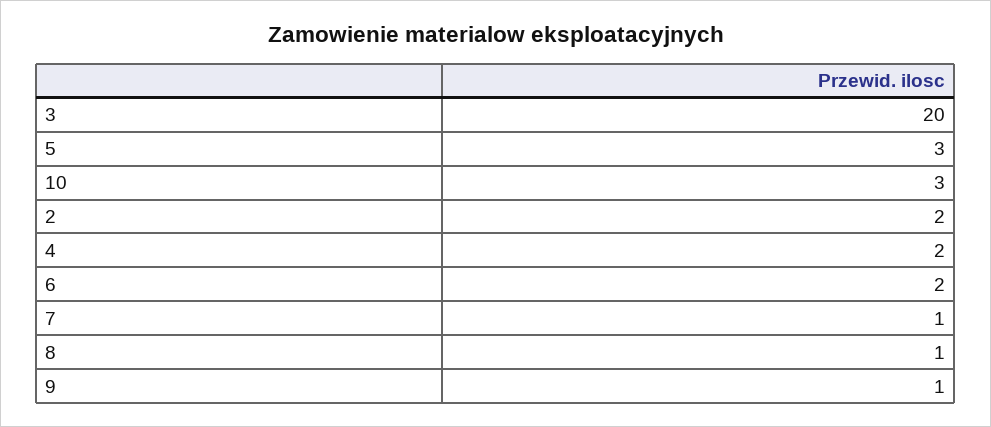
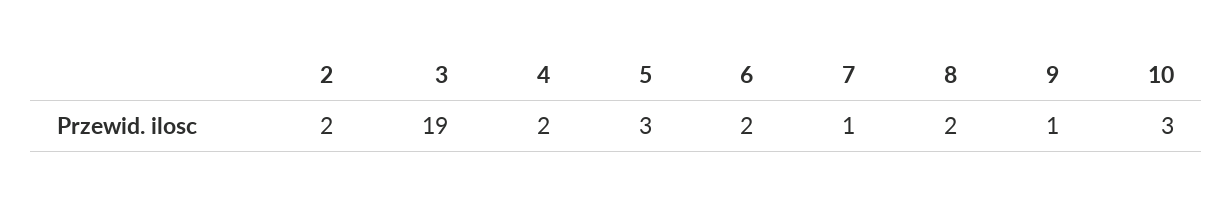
3: 20 -> 19
8: 1 -> 2

